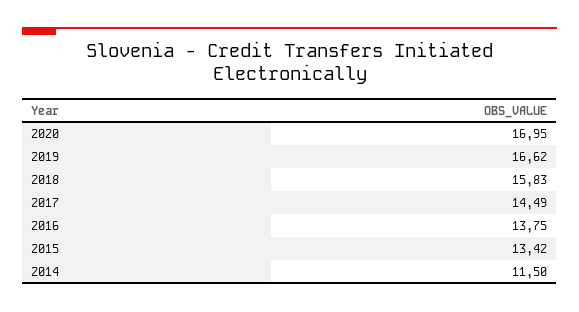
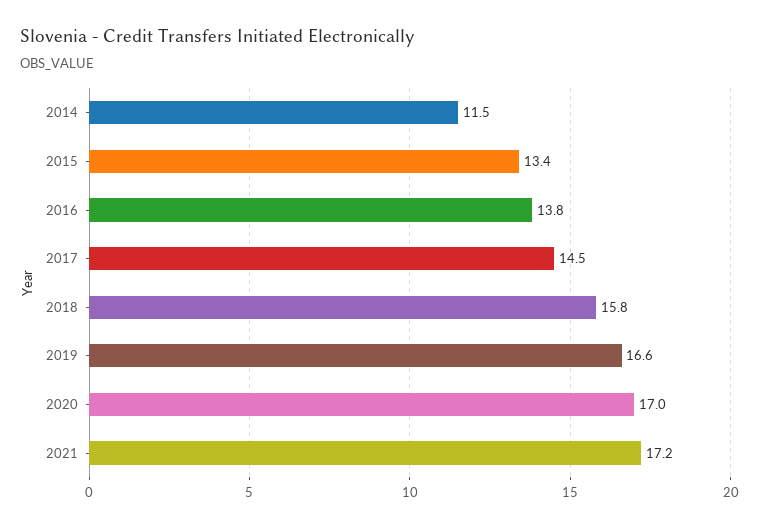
2021: none -> 17.2

